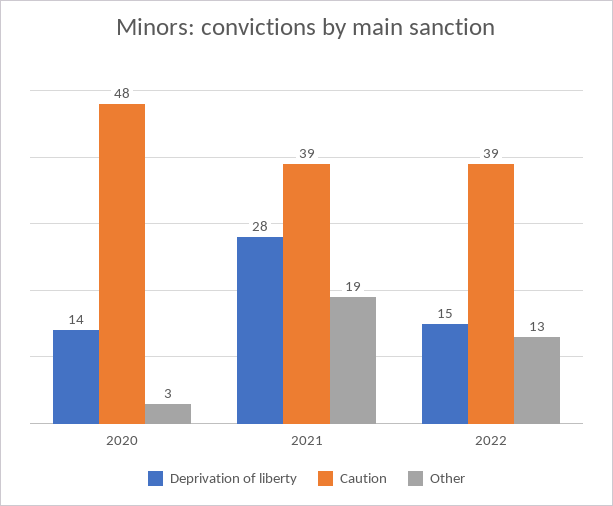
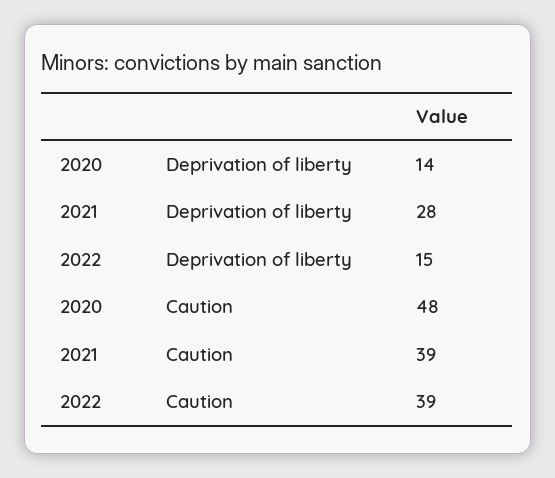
Other, 2020: 3 -> none
Other, 2021: 19 -> none
Other, 2022: 13 -> none

